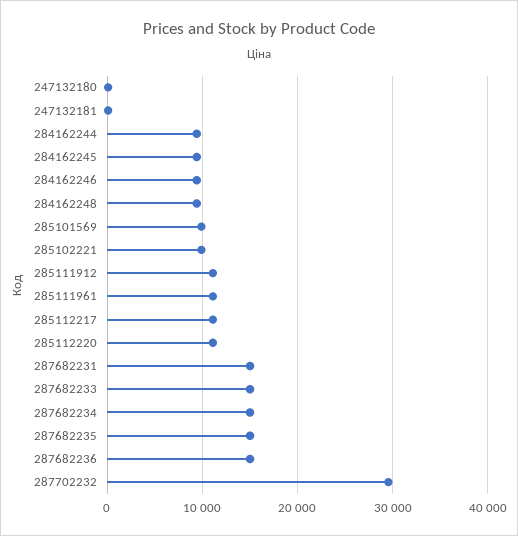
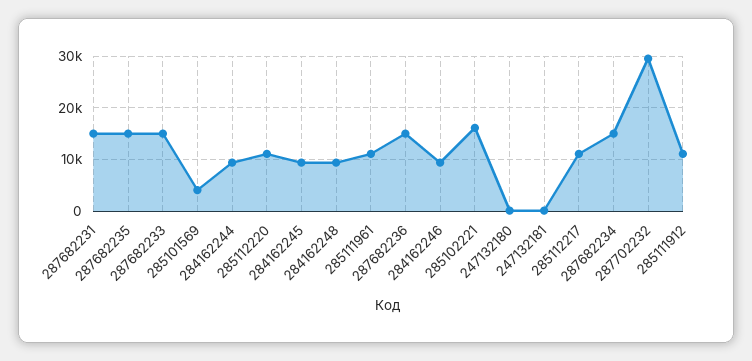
285101569: 10000 -> 4000
285102221: 10000 -> 16000

